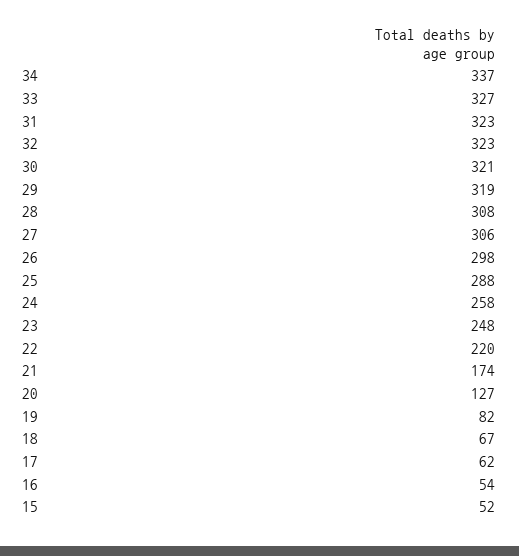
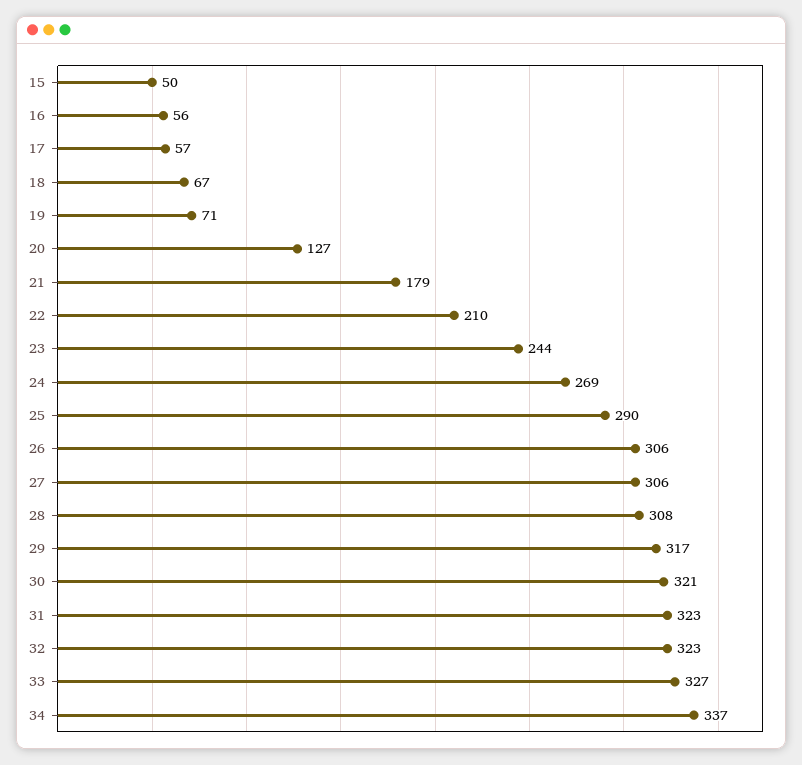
29: 319 -> 317
26: 298 -> 306
25: 288 -> 290
24: 258 -> 269
23: 248 -> 244
22: 220 -> 210
21: 174 -> 179
19: 82 -> 71
17: 62 -> 57
16: 54 -> 56
15: 52 -> 50

